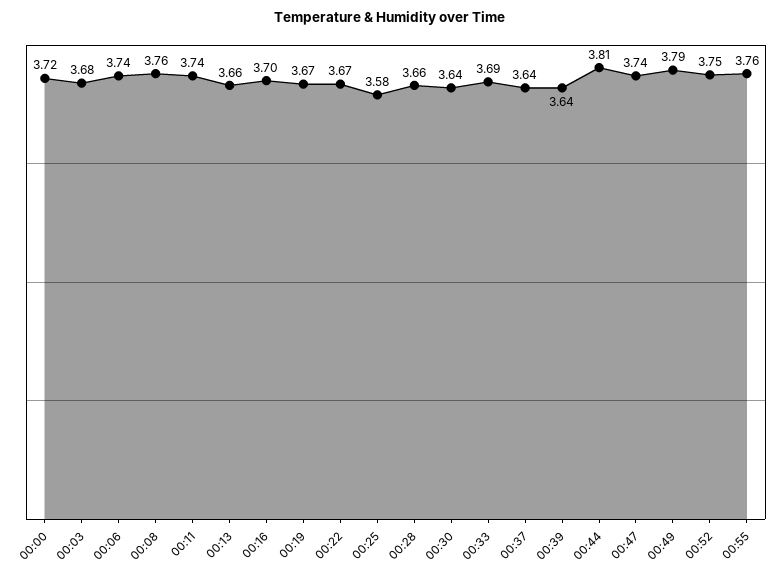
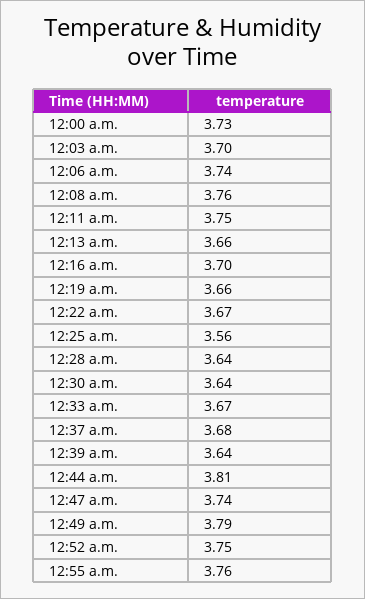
00:00: 3.72 -> 3.73
00:03: 3.68 -> 3.7
00:11: 3.74 -> 3.75
00:19: 3.67 -> 3.66
00:25: 3.58 -> 3.56
00:28: 3.66 -> 3.64
00:33: 3.69 -> 3.67
00:37: 3.64 -> 3.68

